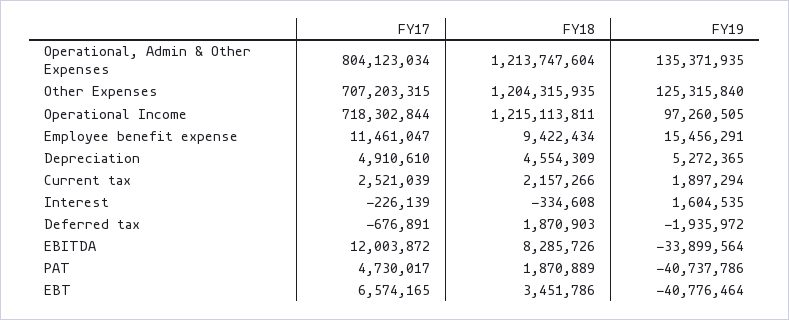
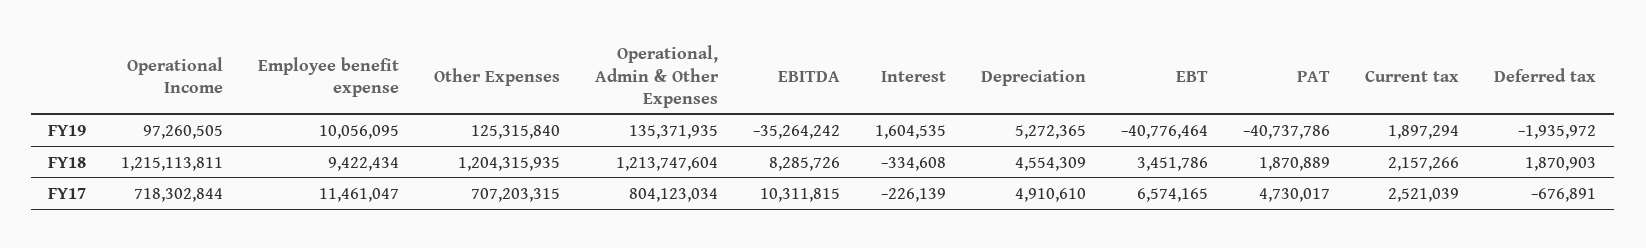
FY19, Employee benefit expense: 15456291 -> 10056095
FY17, EBITDA: 12003872 -> 10311815
FY19, EBITDA: -33899564 -> -35264242

